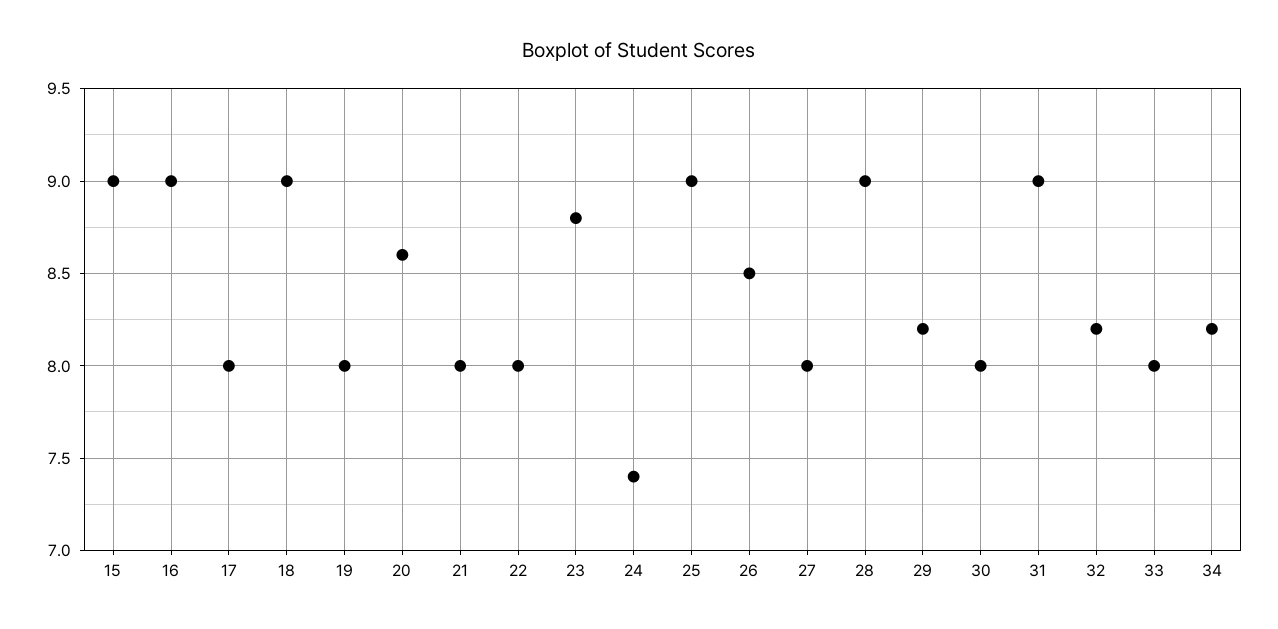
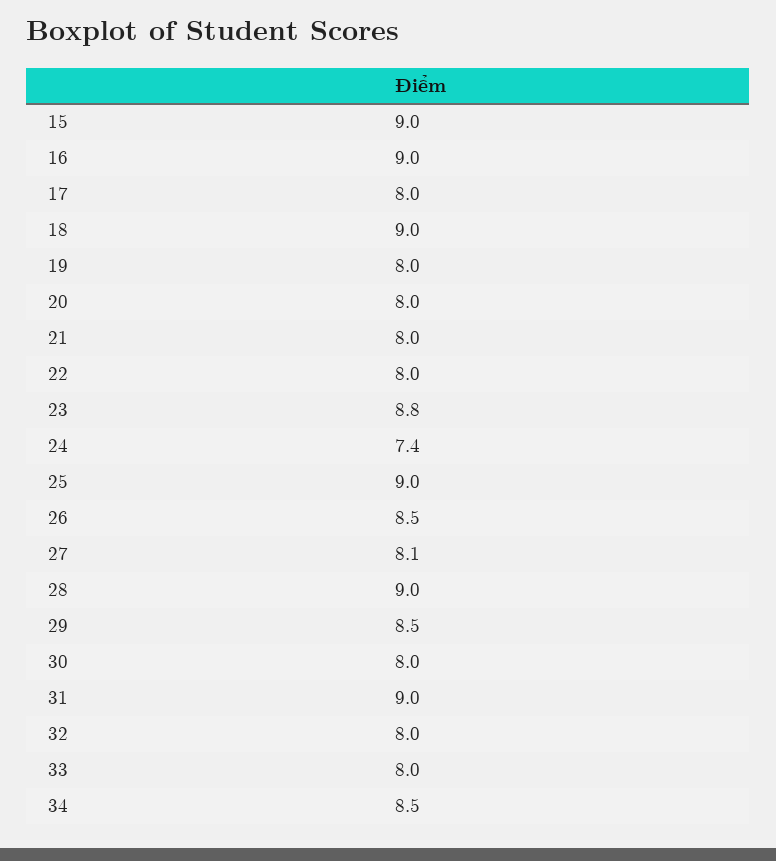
20: 8.6 -> 8
27: 8 -> 8.1
29: 8.2 -> 8.5
32: 8.2 -> 8
34: 8.2 -> 8.5

